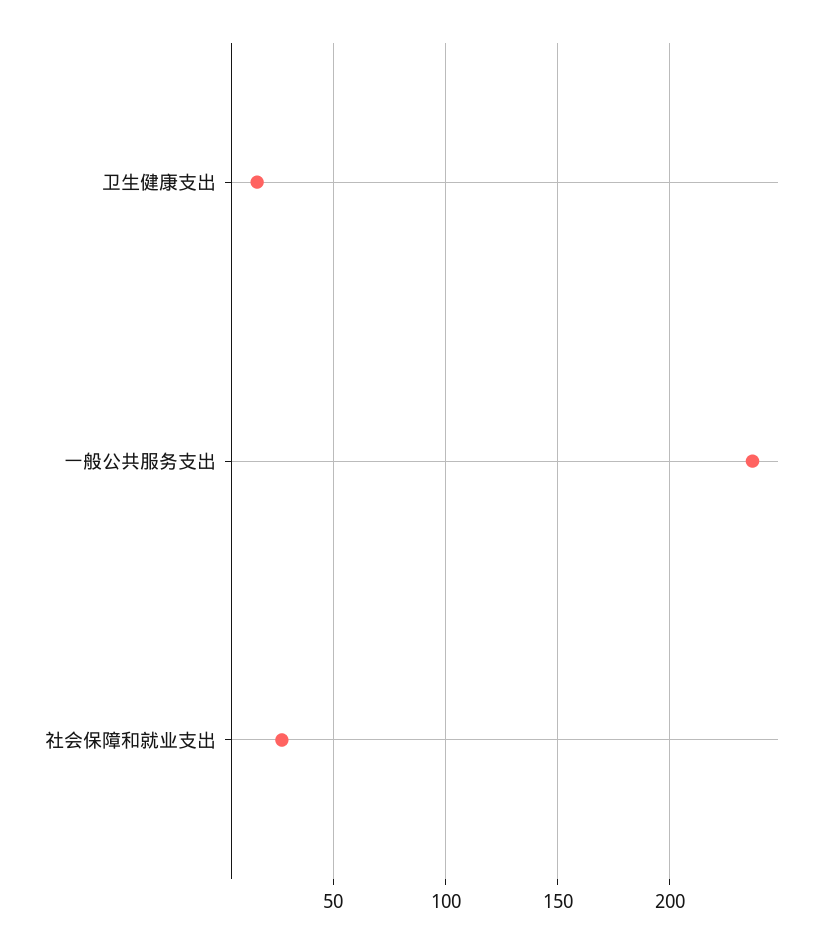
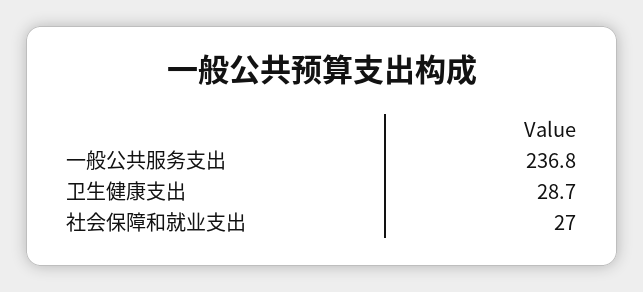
卫生健康支出: 15 -> 28.7

